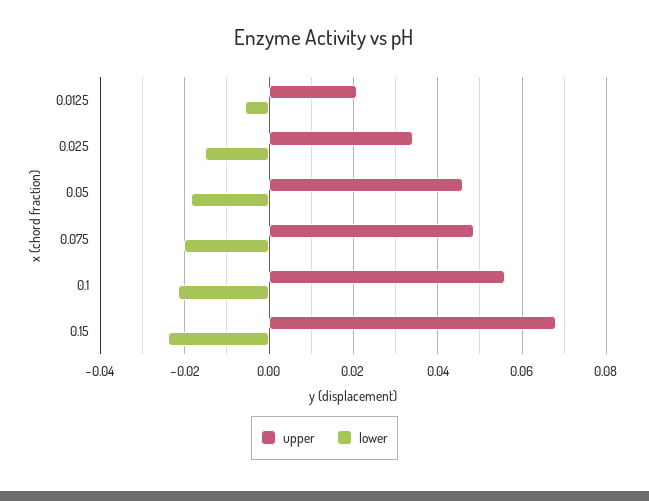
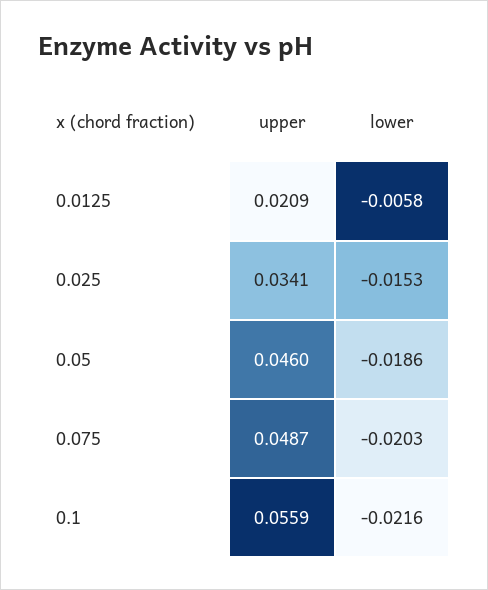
upper, 0.15: 0.068 -> none
lower, 0.15: -0.024 -> none

